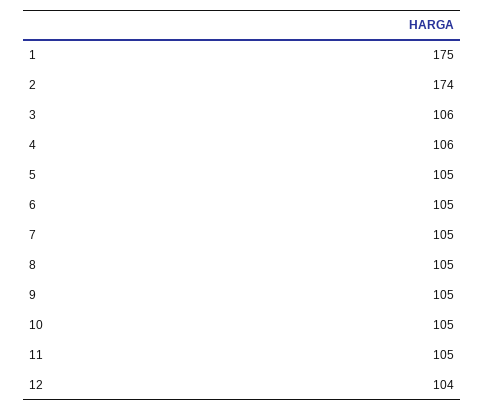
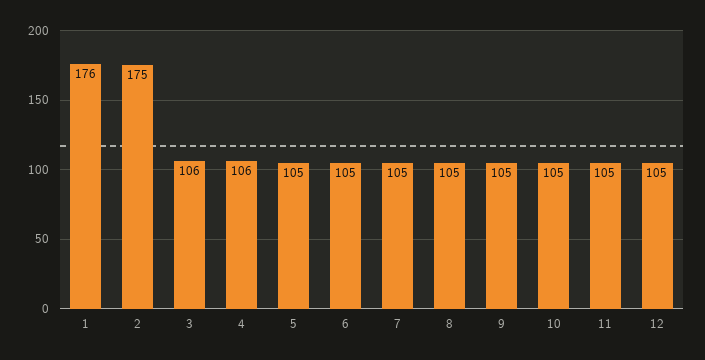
1: 175 -> 176
2: 174 -> 175
12: 104 -> 105

